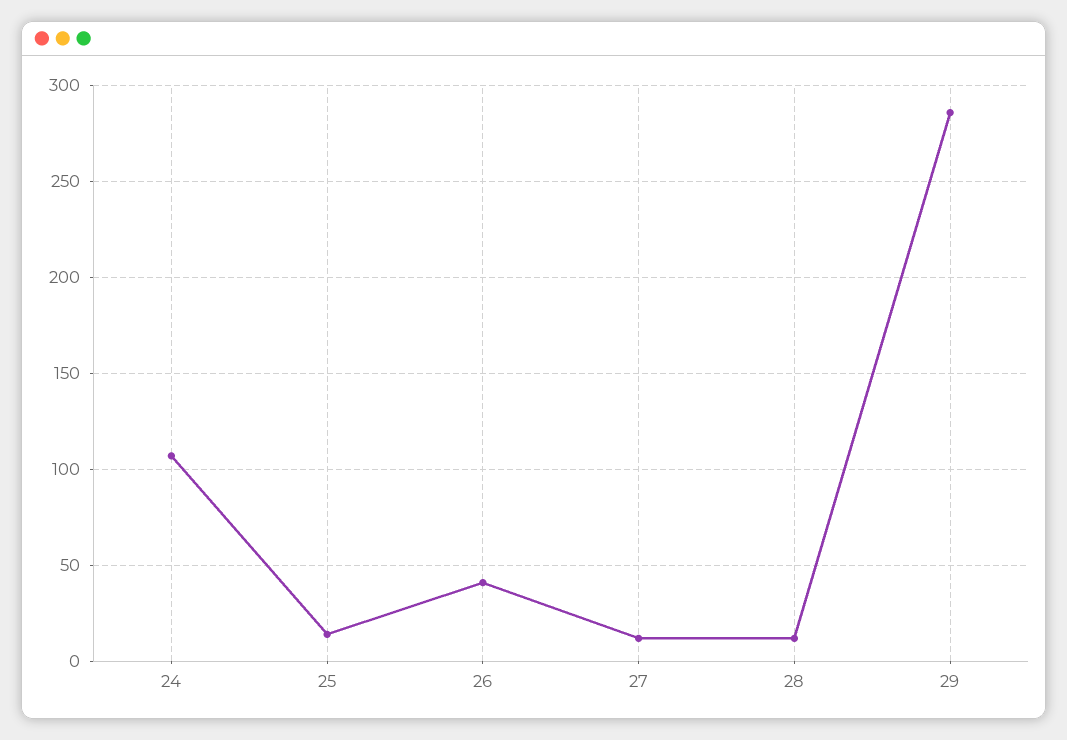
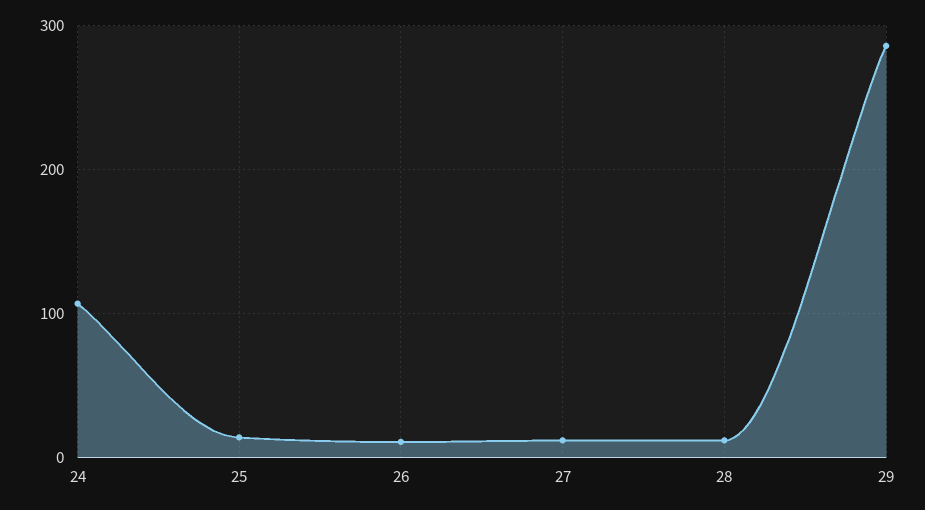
26: 40 -> 10

